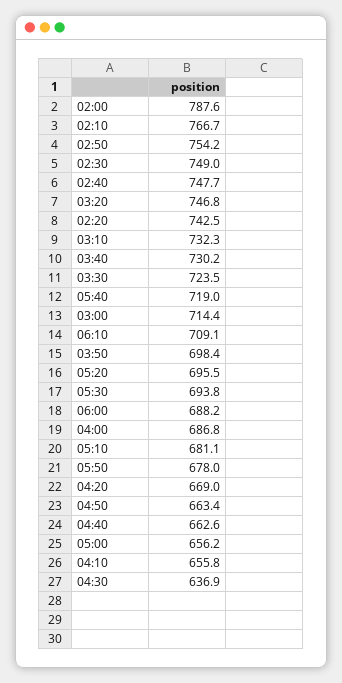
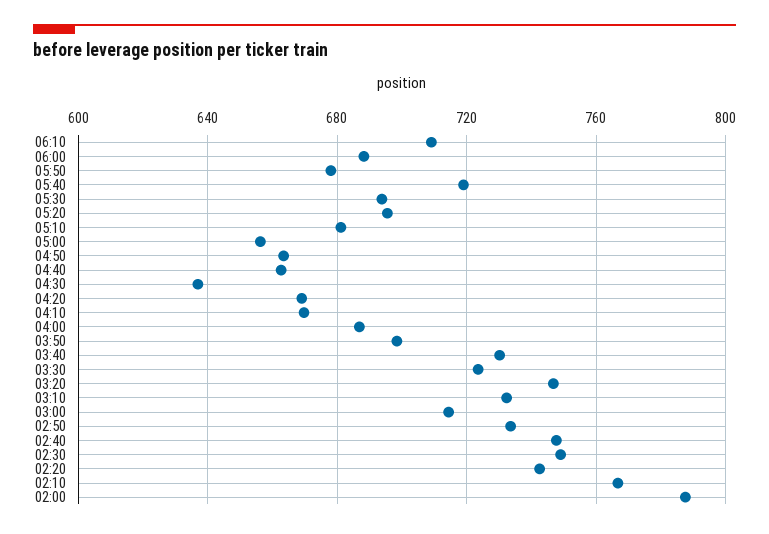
02:50: 754.2 -> 735
04:10: 655.8 -> 670

